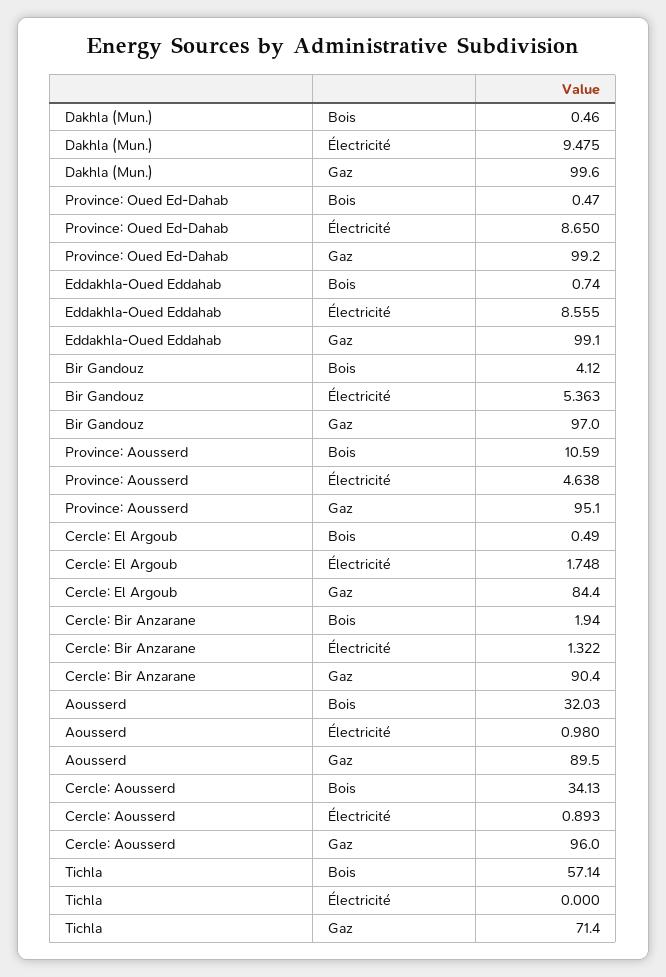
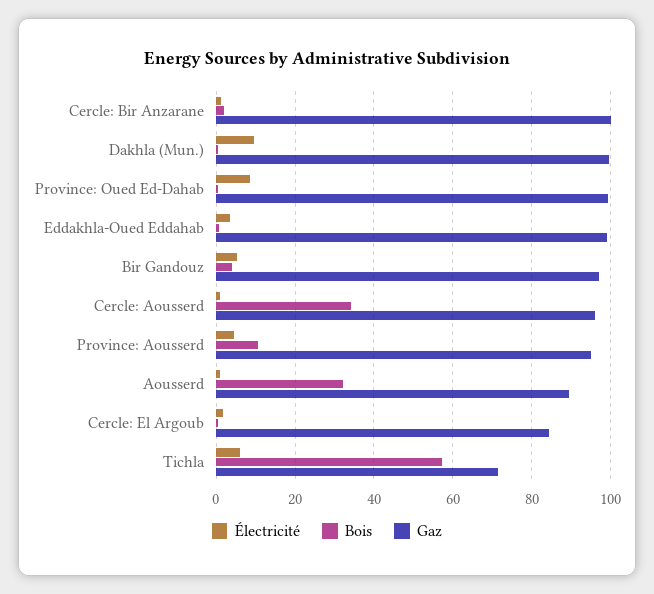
Électricité, Eddakhla-Oued Eddahab: 8.555 -> 4
Gaz, Cercle: Bir Anzarane: 90.4 -> 100
Électricité, Tichla: 0 -> 6

